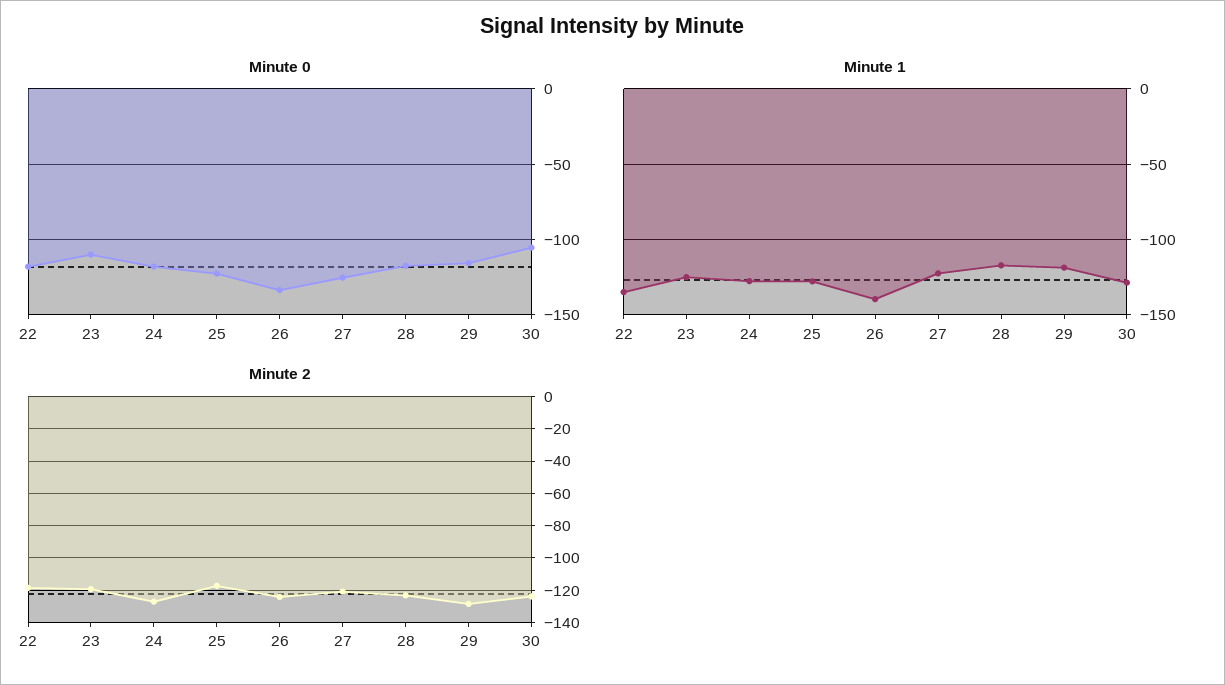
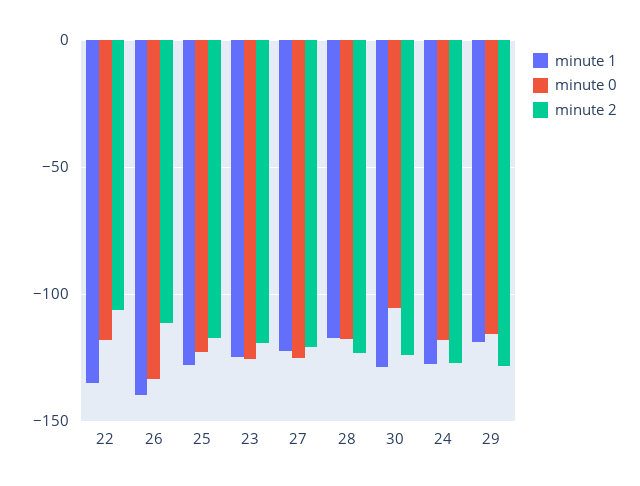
Minute 0, 23: -110 -> -125
Minute 2, 22: -120 -> -105
Minute 2, 26: -125 -> -110

